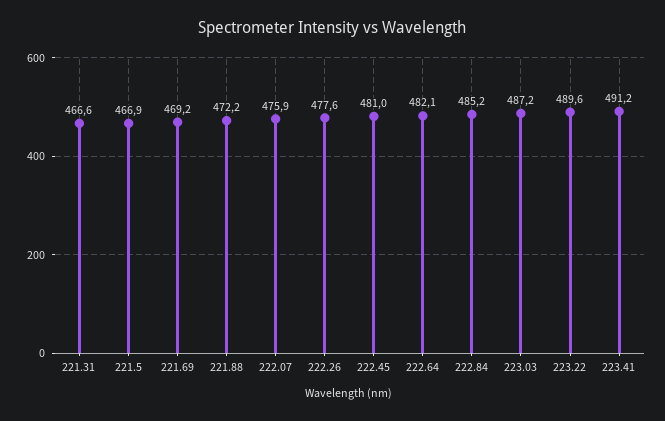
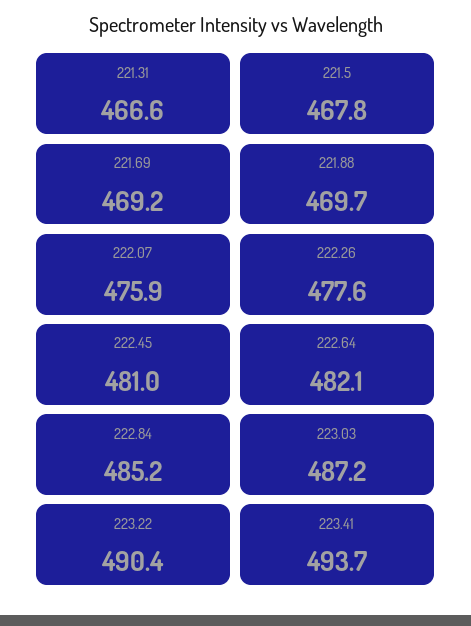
221.5: 466.9 -> 467.8
221.88: 472.2 -> 469.7
223.22: 489.6 -> 490.4
223.41: 491.2 -> 493.7

